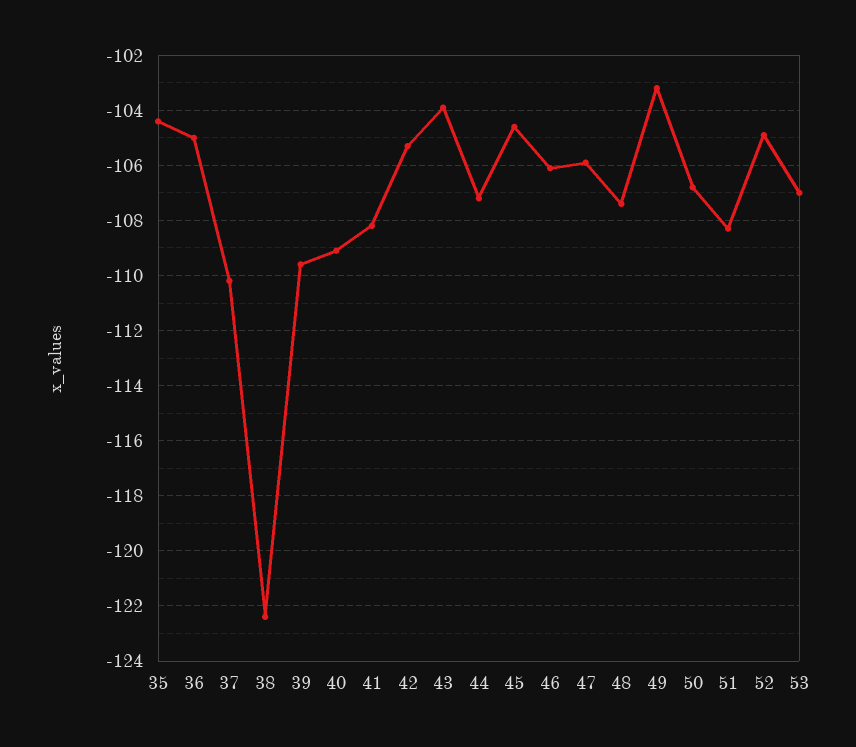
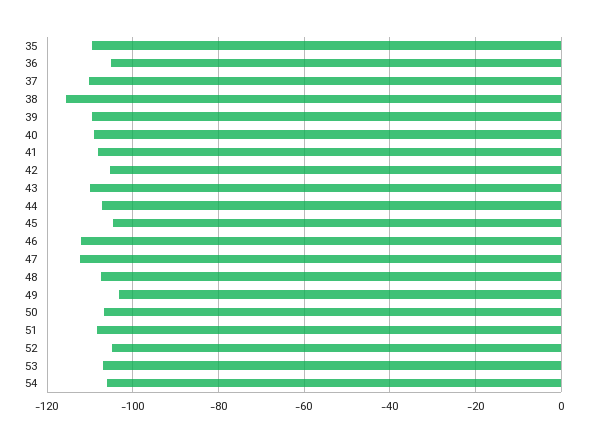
35: -104.5 -> -110
38: -122.5 -> -116
43: -104 -> -110
46: -106 -> -112
47: -106 -> -112
54: none -> -106

